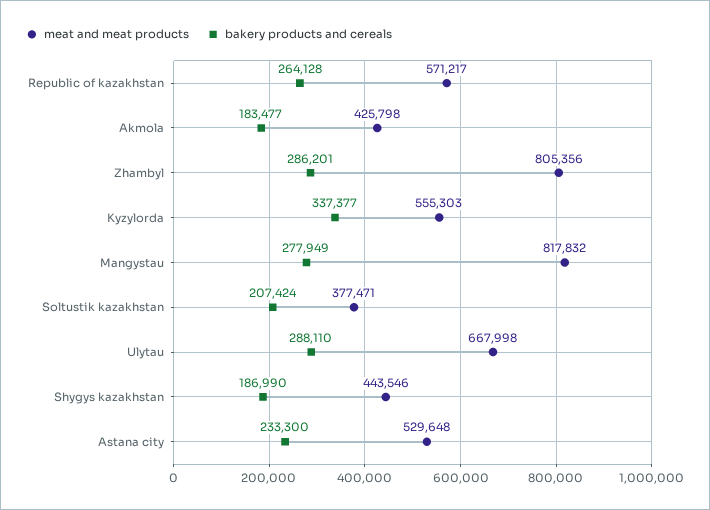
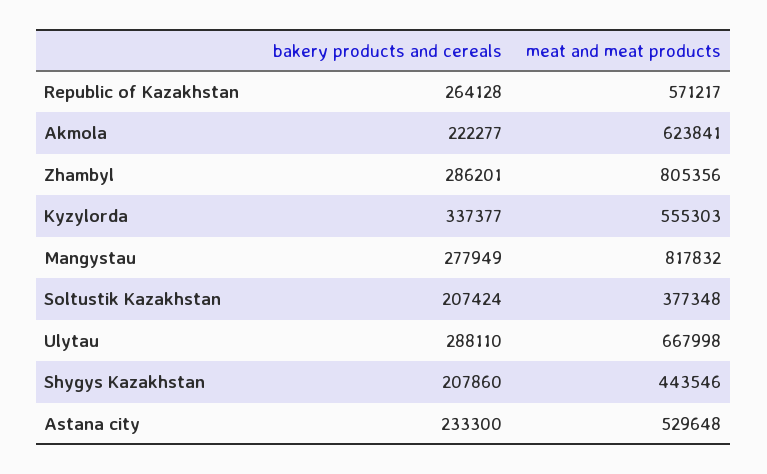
meat and meat products, Akmola: 425798 -> 623841
bakery products and cereals, Akmola: 183477 -> 222277
meat and meat products, Soltustik kazakhstan: 377471 -> 377348
bakery products and cereals, Shygys kazakhstan: 186990 -> 207860

